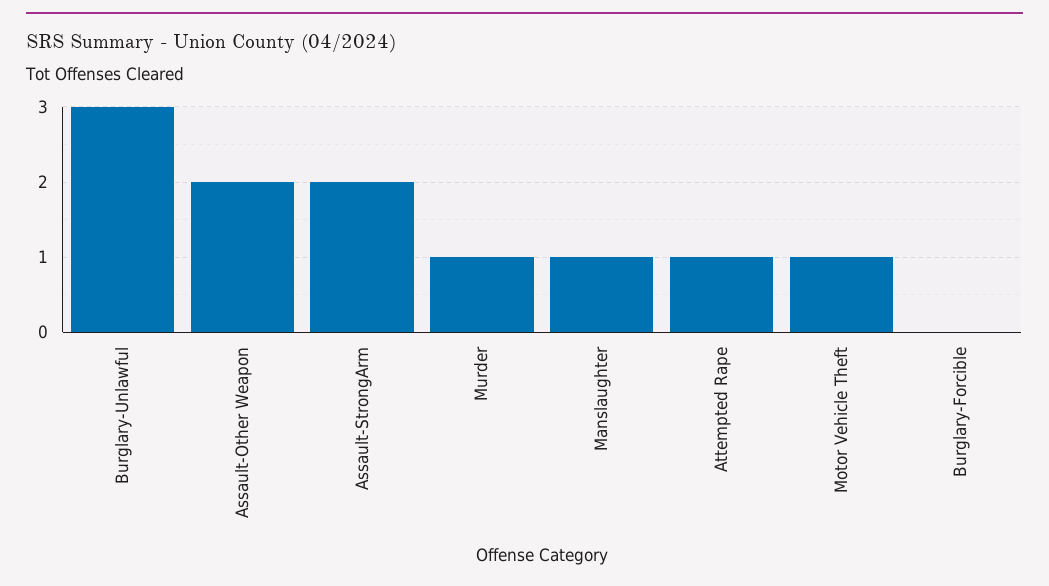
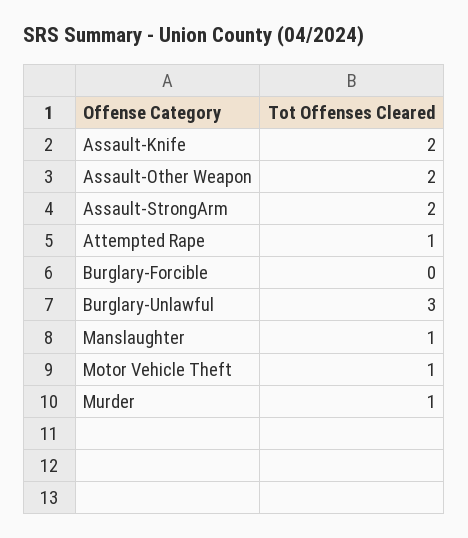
Assault-Knife: none -> 2

